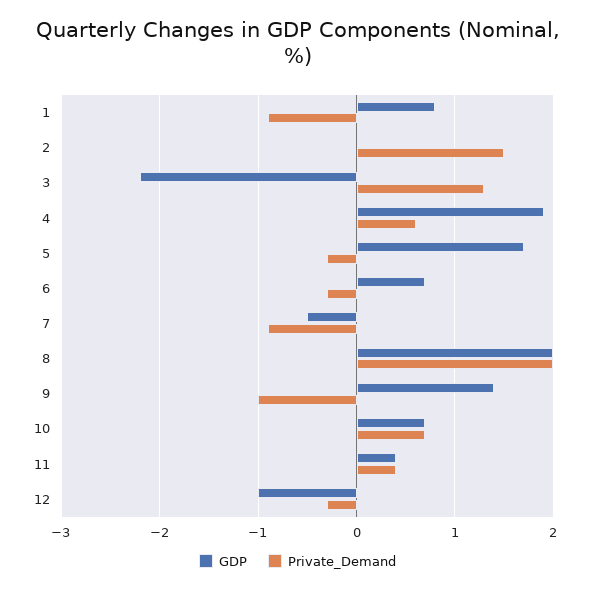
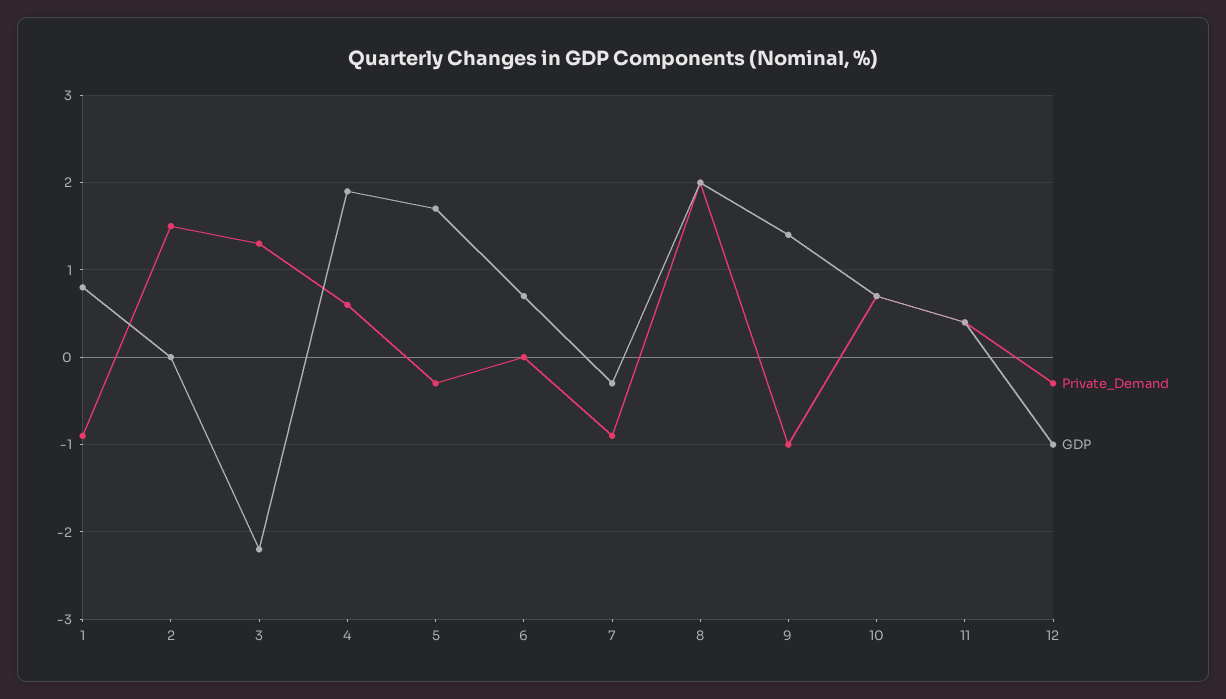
Private_Demand, 6: -0.3 -> 0
GDP, 7: -0.5 -> -0.3

